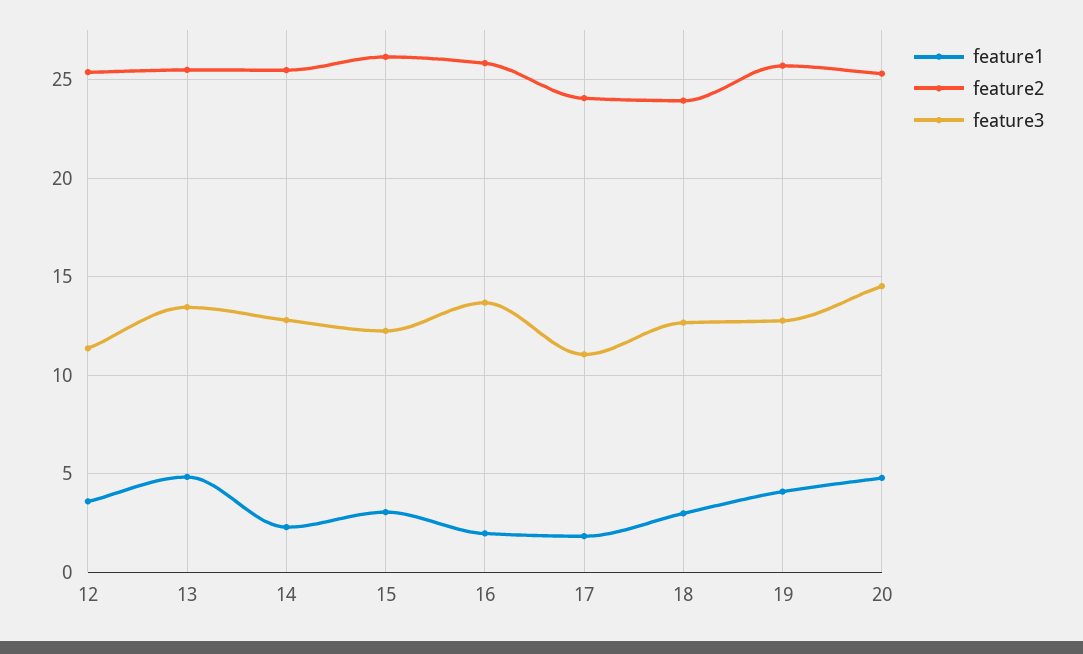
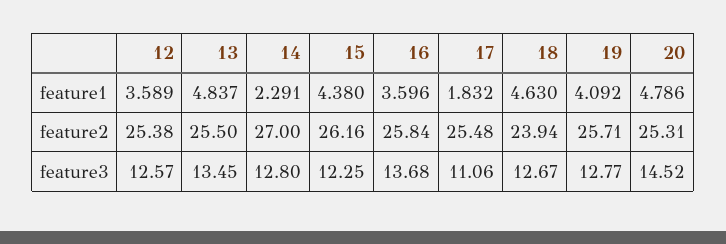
feature3, 12: 11.5 -> 12.57
feature2, 14: 25.5 -> 27
feature1, 15: 3 -> 4.38
feature1, 16: 2 -> 3.596
feature2, 17: 24 -> 25.48
feature1, 18: 3 -> 4.63

